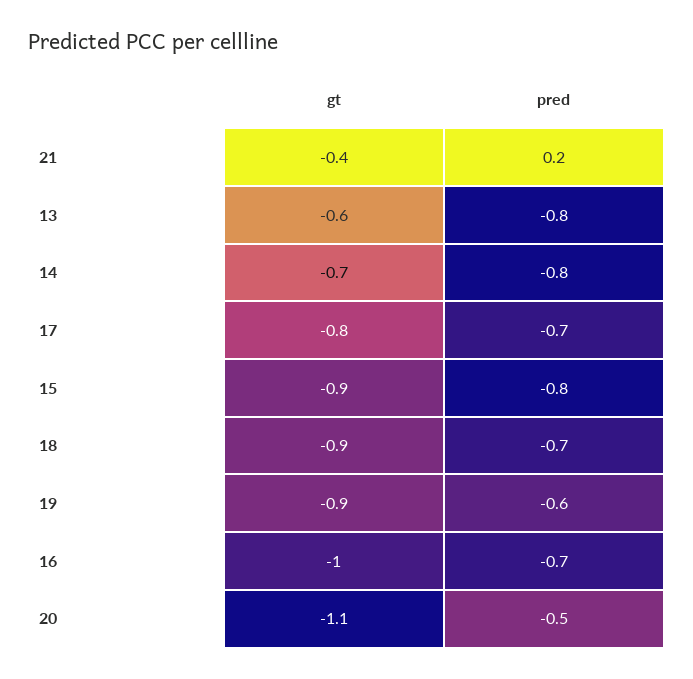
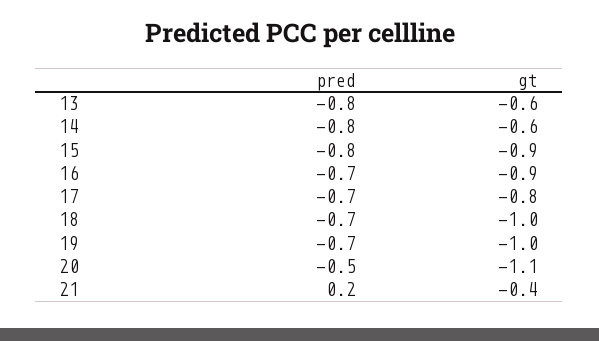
gt, 14: -0.7 -> -0.6
gt, 18: -0.9 -> -1
gt, 19: -0.9 -> -1
pred, 19: -0.6 -> -0.7
gt, 16: -1 -> -0.9

